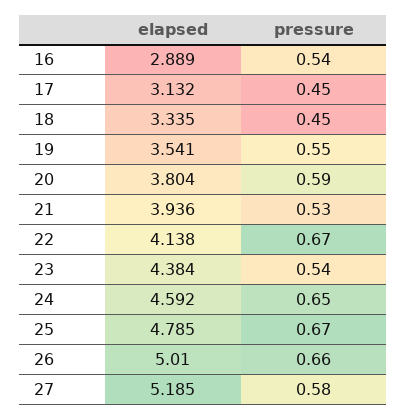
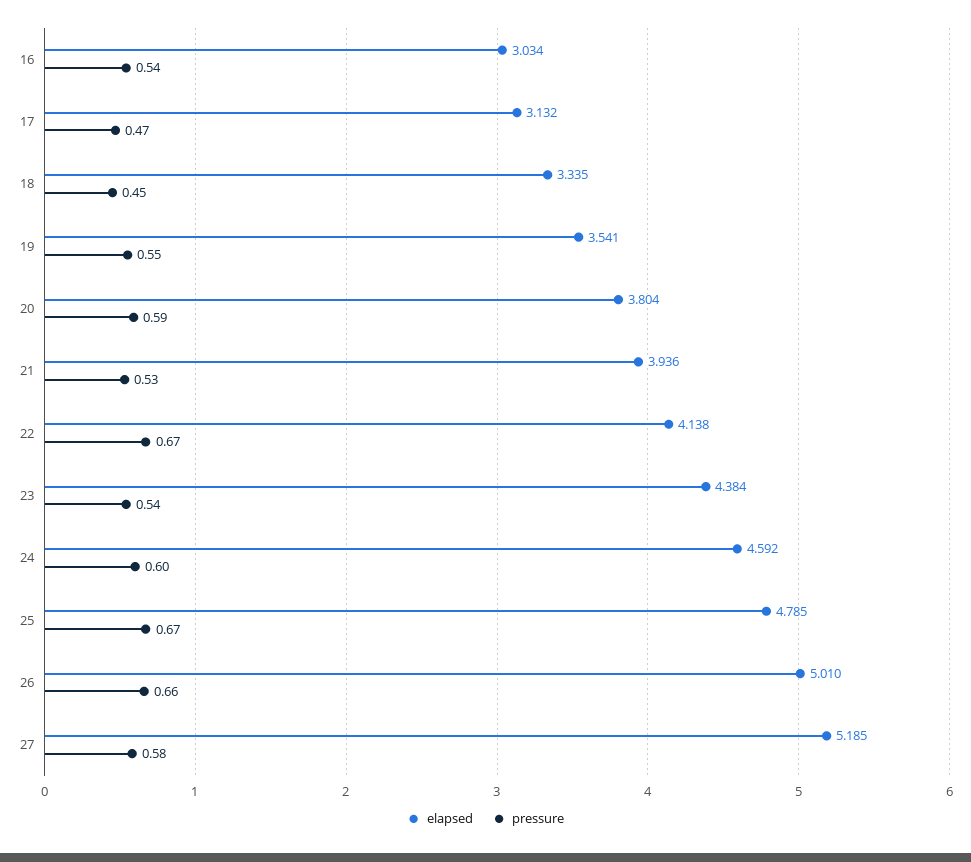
elapsed, 16: 2.889 -> 3.034
pressure, 17: 0.45 -> 0.47
pressure, 24: 0.65 -> 0.6

